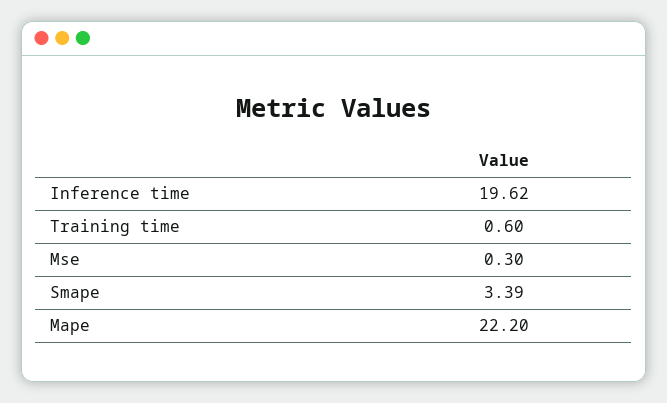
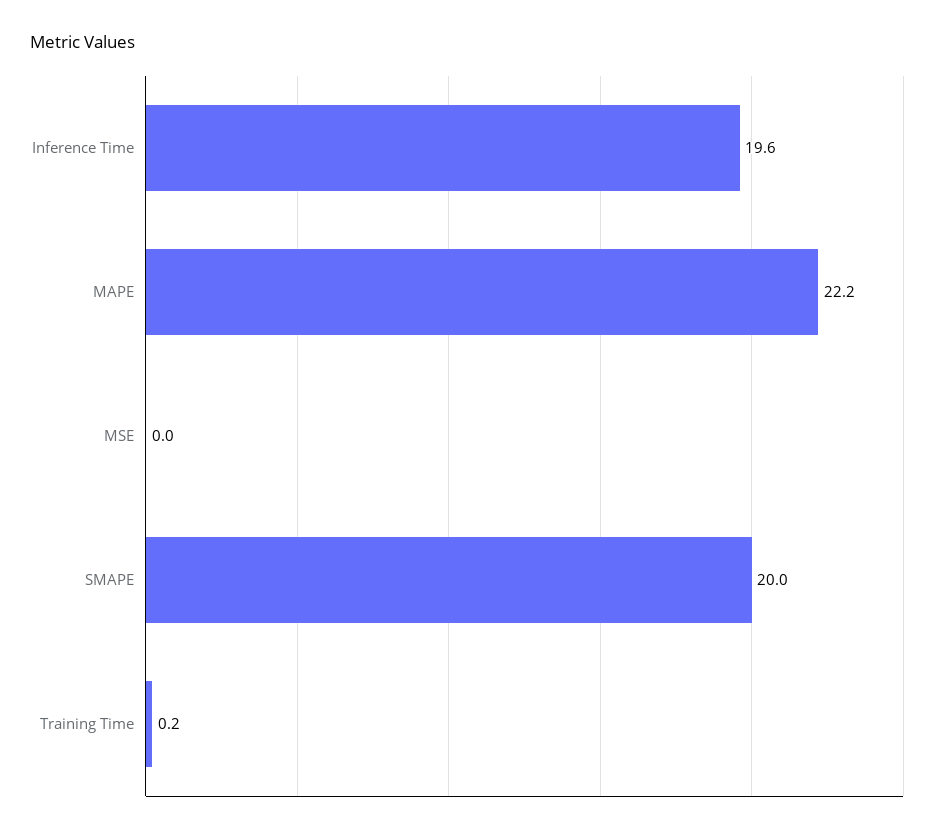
Training time: 0.6 -> 0.2
Mse: 0.3 -> 0
Smape: 3.39 -> 20

